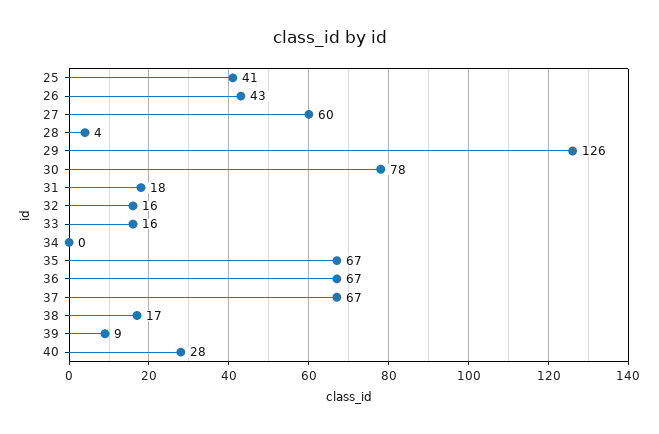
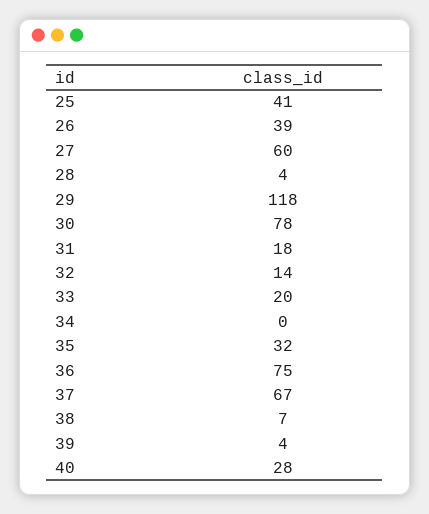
26: 43 -> 39
29: 126 -> 118
32: 16 -> 14
33: 16 -> 20
35: 67 -> 32
36: 67 -> 75
38: 17 -> 7
39: 9 -> 4

